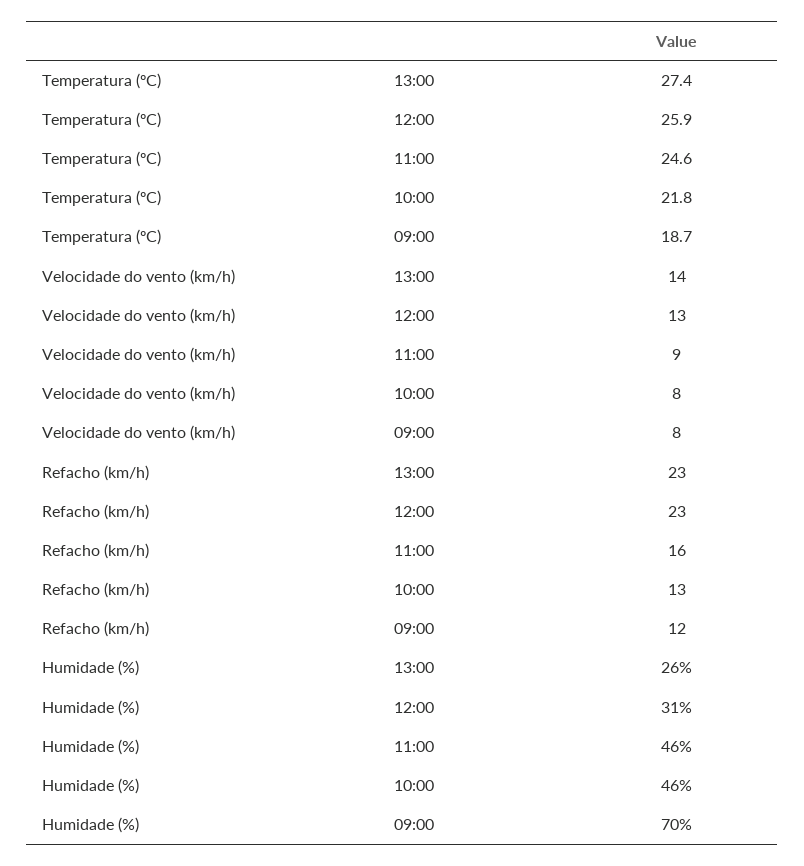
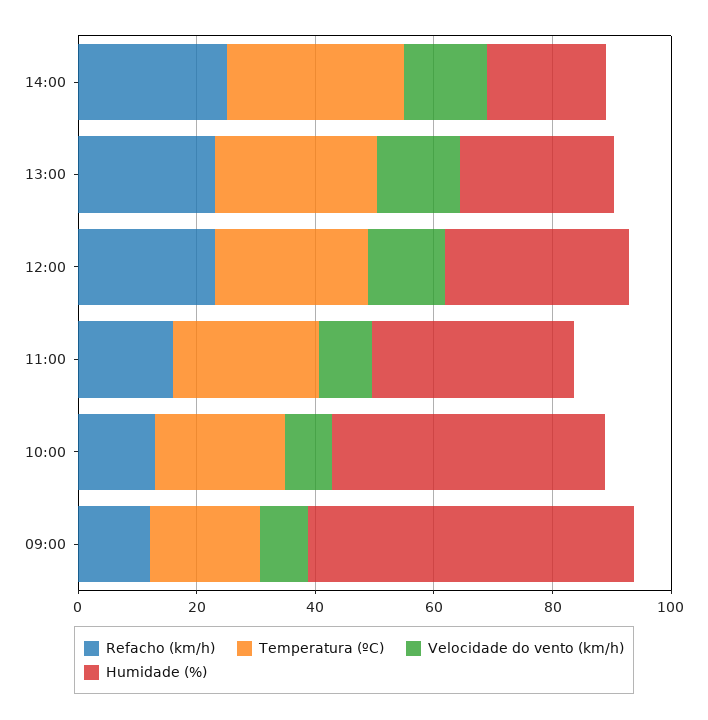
Humidade (%), 11:00: 46 -> 35
Humidade (%), 09:00: 70 -> 55
Refacho (km/h), 14:00: none -> 25
Temperatura (ºC), 14:00: none -> 30
Velocidade do vento (km/h), 14:00: none -> 15
Humidade (%), 14:00: none -> 20

